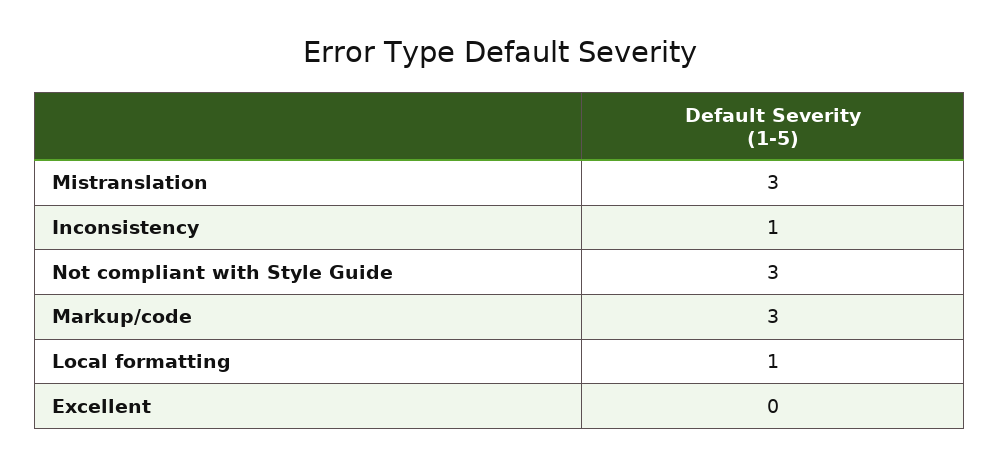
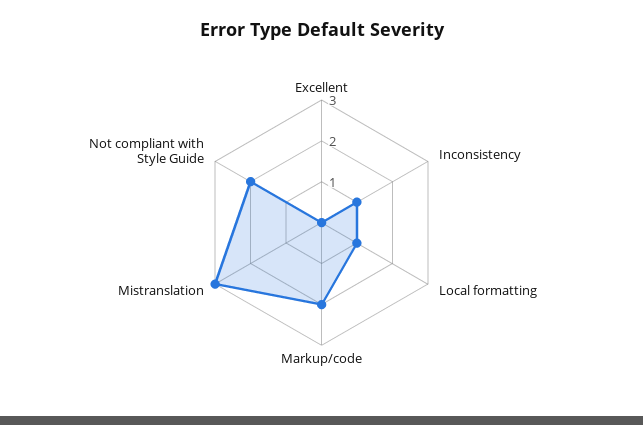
Not compliant with Style Guide: 3 -> 2
Markup/code: 3 -> 2

